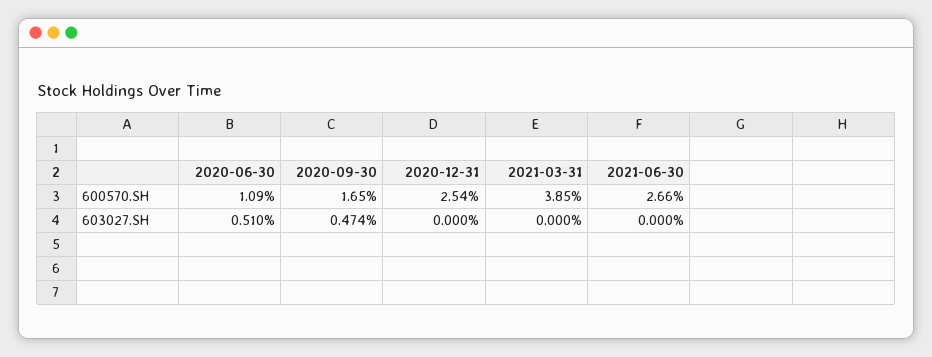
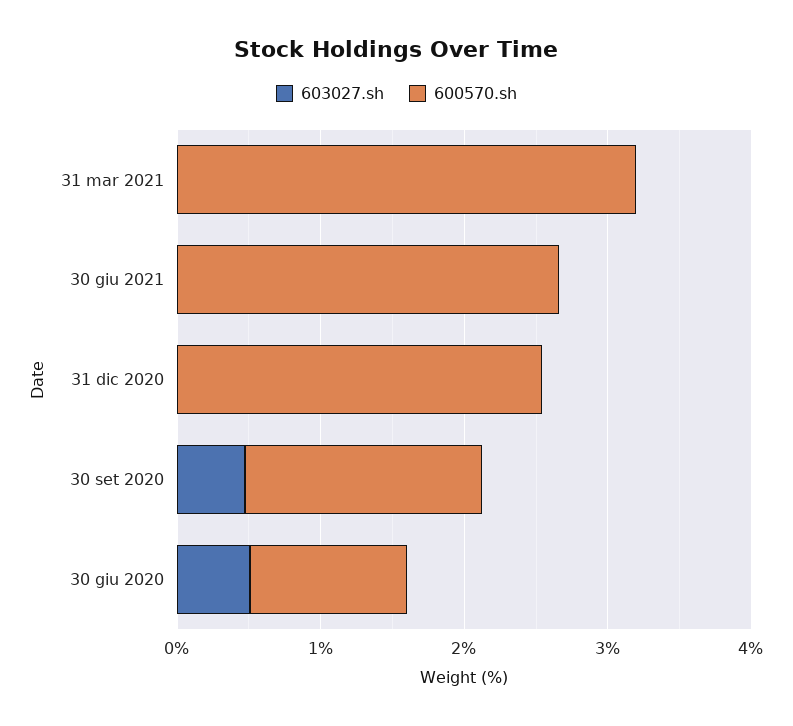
600570.SH, 2021-03-31: 3.85 -> 3.2

